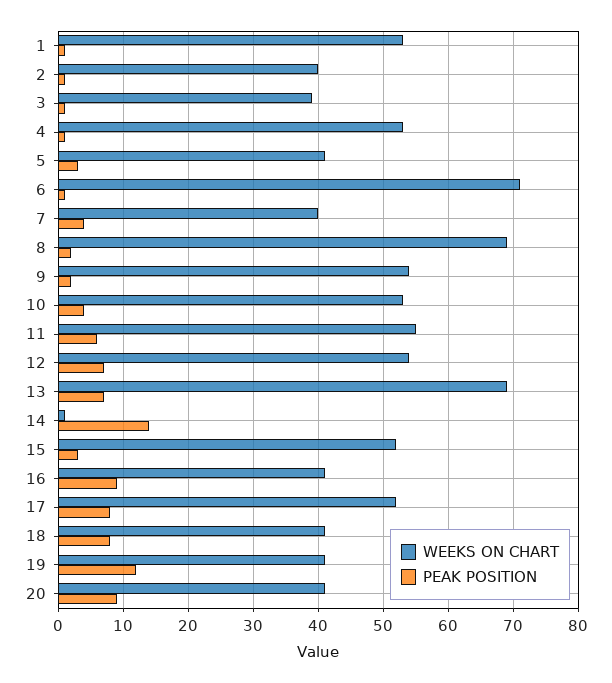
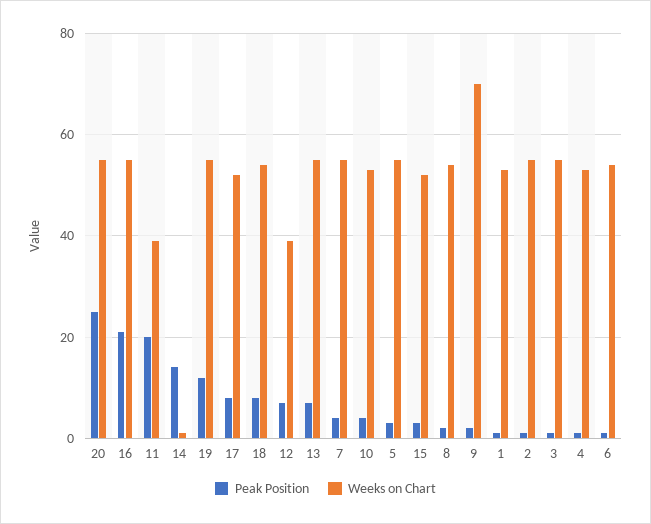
WEEKS ON CHART, 2: 40 -> 55
WEEKS ON CHART, 3: 39 -> 55
WEEKS ON CHART, 5: 41 -> 55
WEEKS ON CHART, 6: 71 -> 55
WEEKS ON CHART, 7: 40 -> 55
WEEKS ON CHART, 8: 69 -> 55
WEEKS ON CHART, 9: 54 -> 70
WEEKS ON CHART, 11: 55 -> 40
PEAK POSITION, 11: 6 -> 20
WEEKS ON CHART, 12: 54 -> 40
WEEKS ON CHART, 13: 69 -> 55
WEEKS ON CHART, 16: 41 -> 55
PEAK POSITION, 16: 9 -> 20
WEEKS ON CHART, 18: 41 -> 55
WEEKS ON CHART, 19: 41 -> 55
WEEKS ON CHART, 20: 41 -> 55
PEAK POSITION, 20: 9 -> 25

